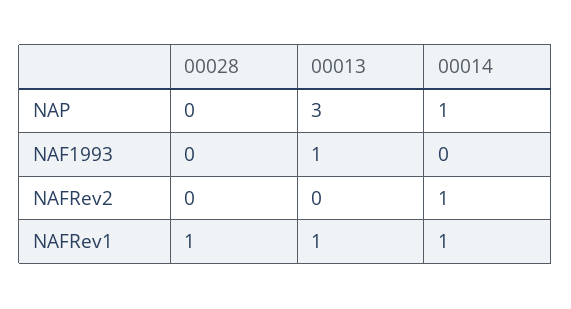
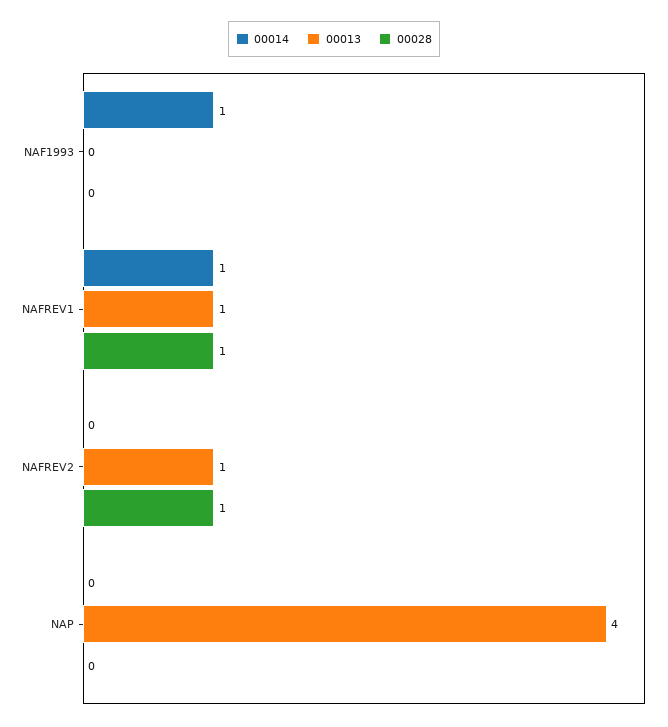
00013, NAP: 3 -> 4
00014, NAP: 1 -> 0
00013, NAF1993: 1 -> 0
00014, NAF1993: 0 -> 1
00028, NAFRev2: 0 -> 1
00013, NAFRev2: 0 -> 1
00014, NAFRev2: 1 -> 0

